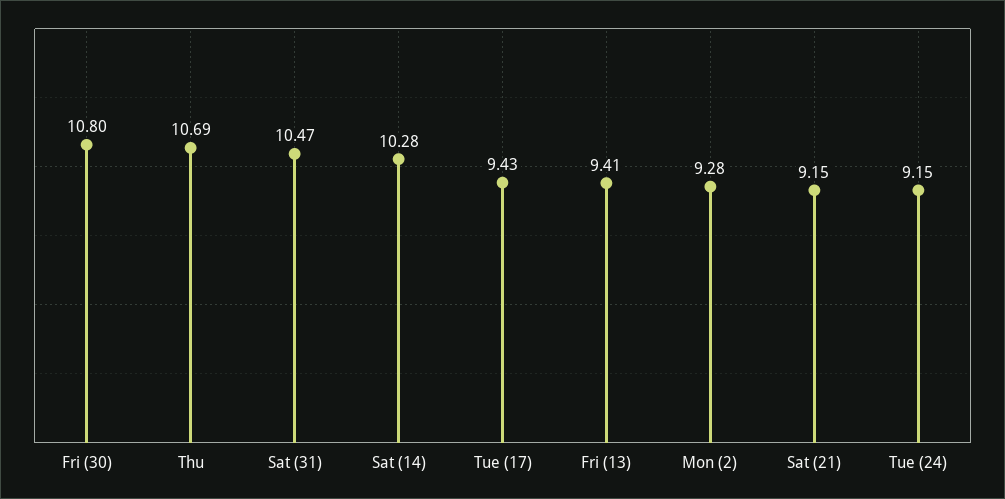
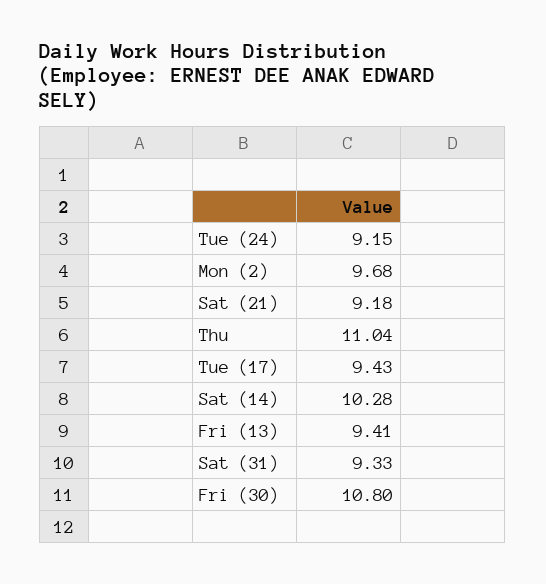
Thu: 10.69 -> 11.04
Sat (31): 10.47 -> 9.33
Mon (2): 9.28 -> 9.68
Sat (21): 9.15 -> 9.18

